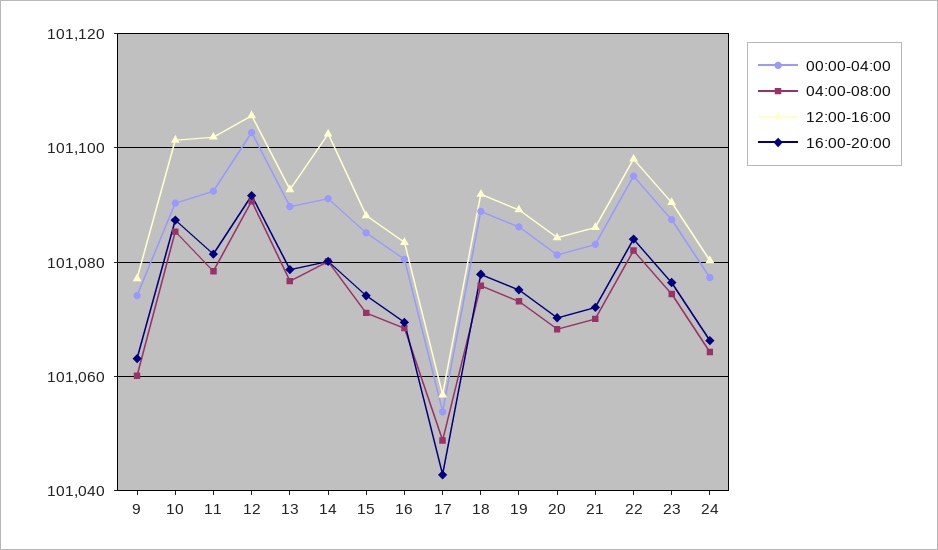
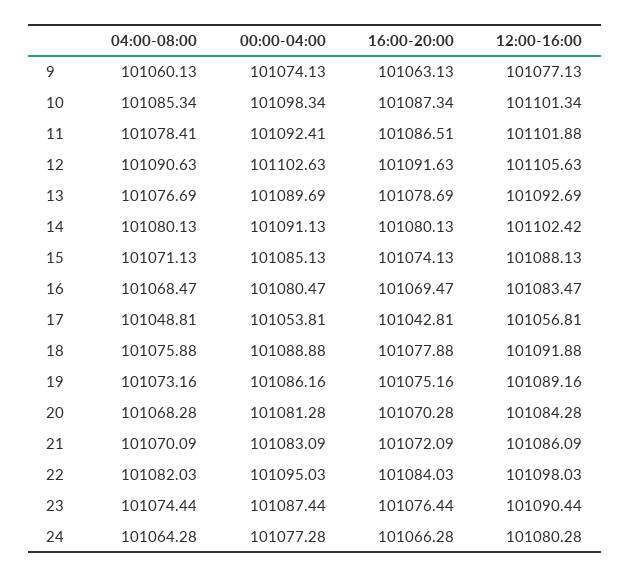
00:00-04:00, 10: 101090 -> 101098.34
16:00-20:00, 11: 101082 -> 101086.51

